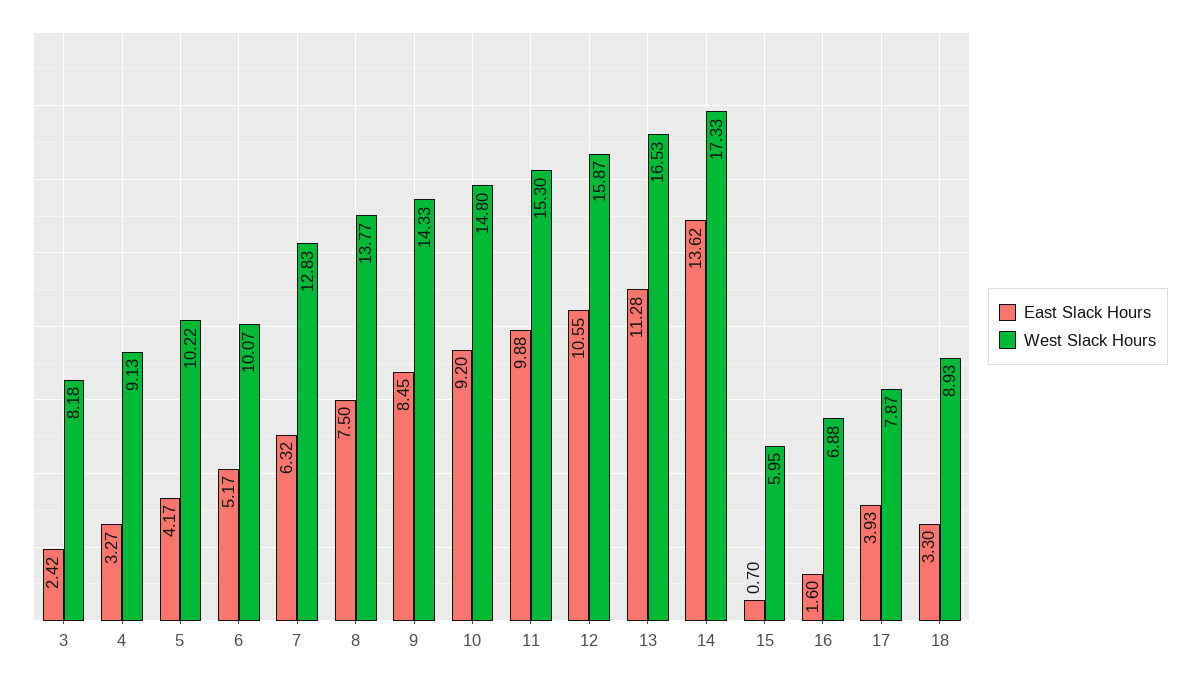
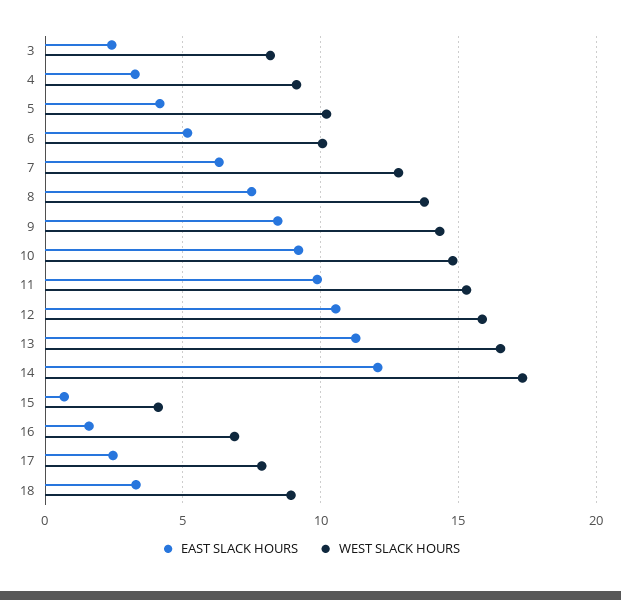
East Slack Hours, 14: 13.62 -> 12
West Slack Hours, 15: 5.95 -> 4
East Slack Hours, 17: 3.93 -> 2.5

